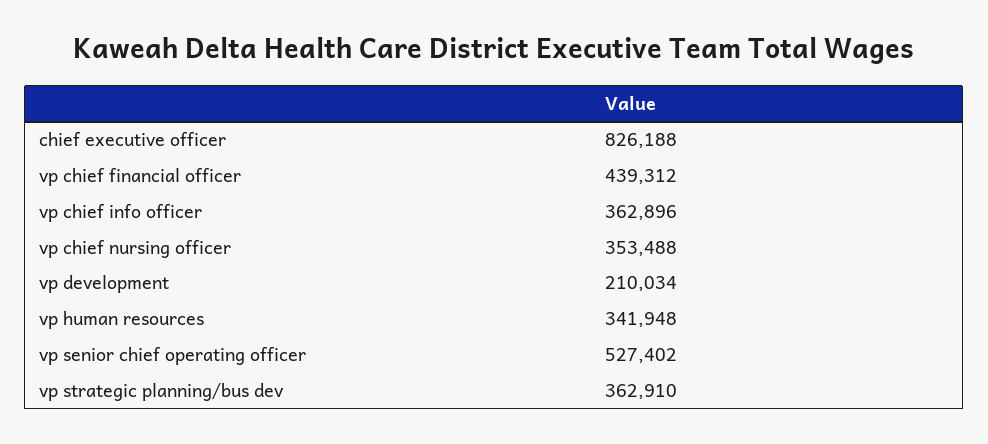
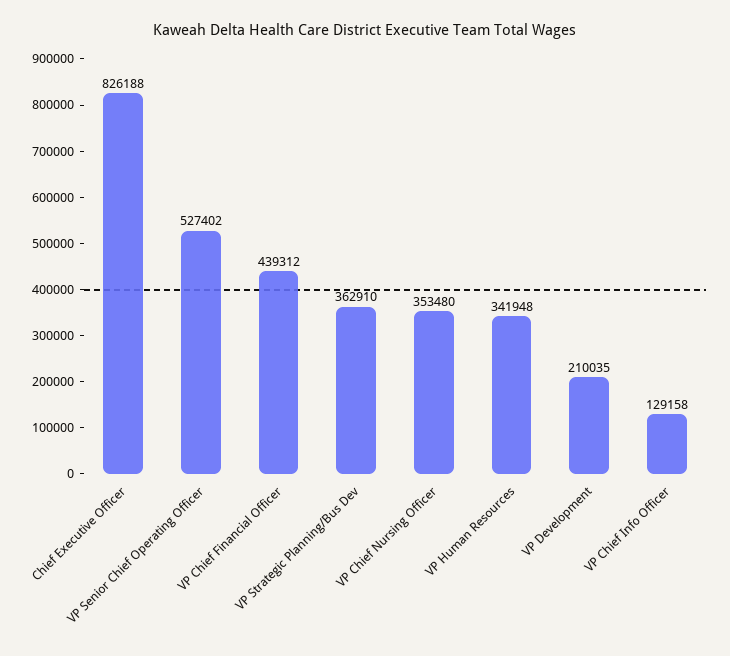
vp chief info officer: 362896 -> 129158
vp chief nursing officer: 353488 -> 353480
vp development: 210034 -> 210035

